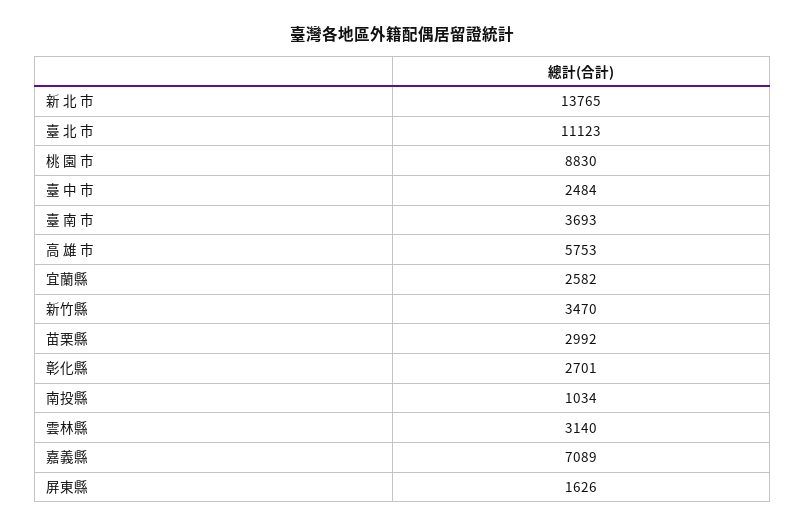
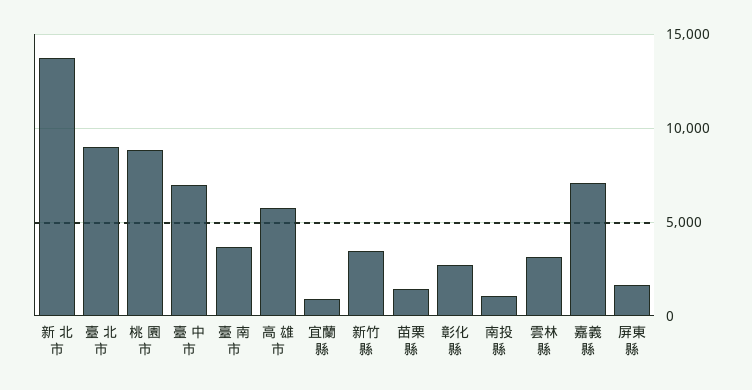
臺 北 市: 11123 -> 9000
臺 中 市: 2484 -> 7000
宜蘭縣: 2582 -> 1000
苗栗縣: 2992 -> 1500

